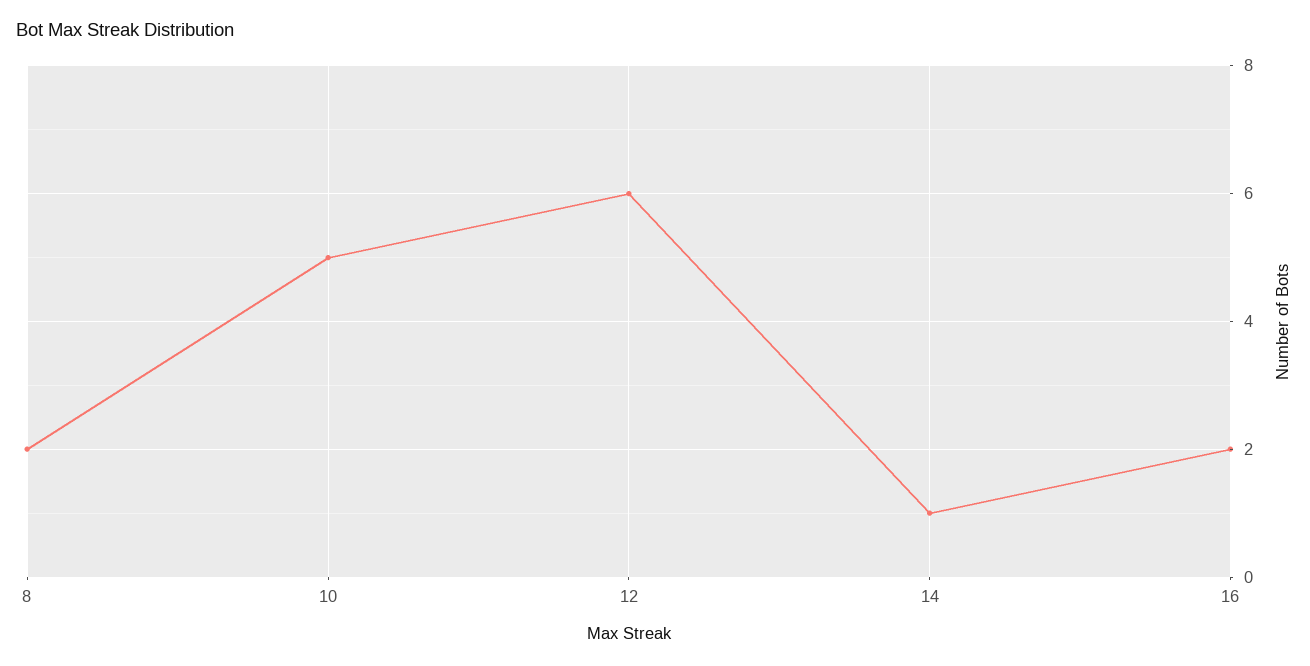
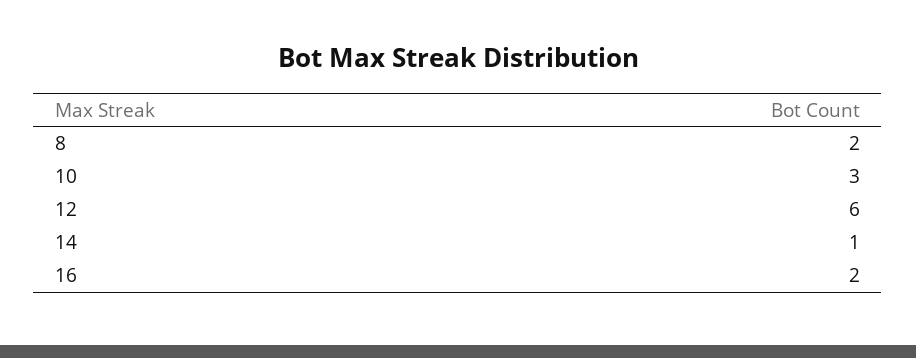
10: 5 -> 3

